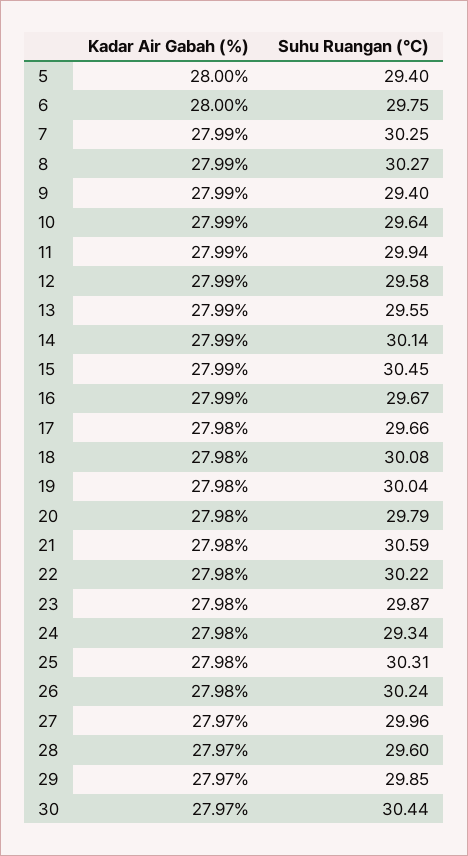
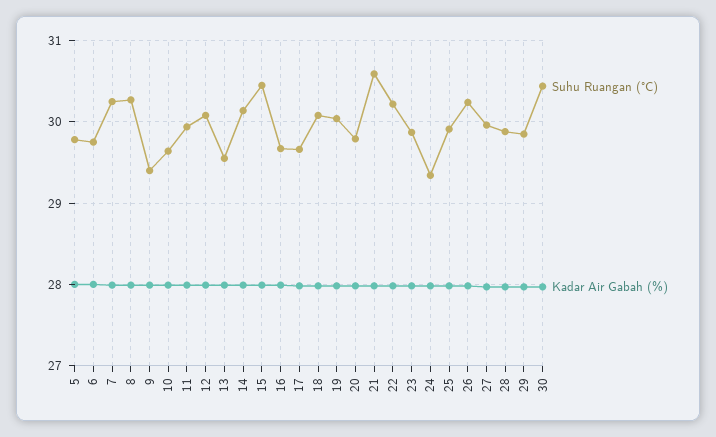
Suhu Ruangan (°C), 5: 29.4 -> 29.8
Suhu Ruangan (°C), 12: 29.58 -> 30.1
Suhu Ruangan (°C), 25: 30.31 -> 29.9
Suhu Ruangan (°C), 28: 29.6 -> 29.9

